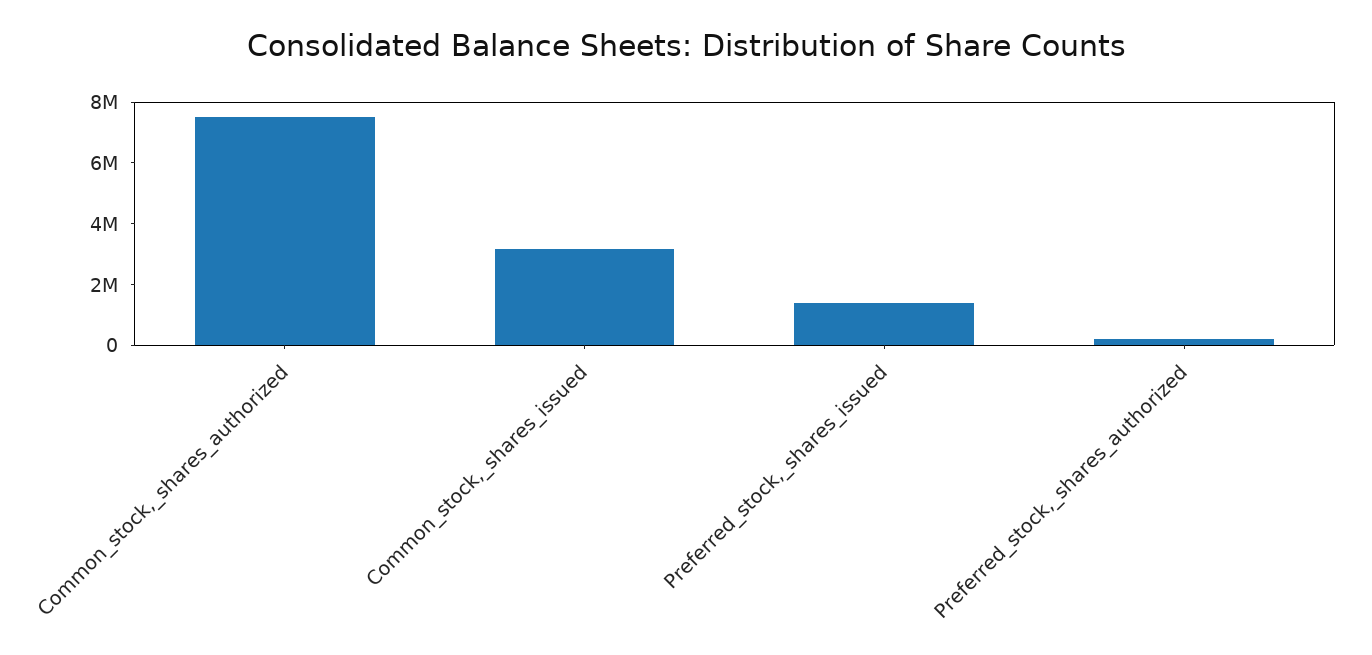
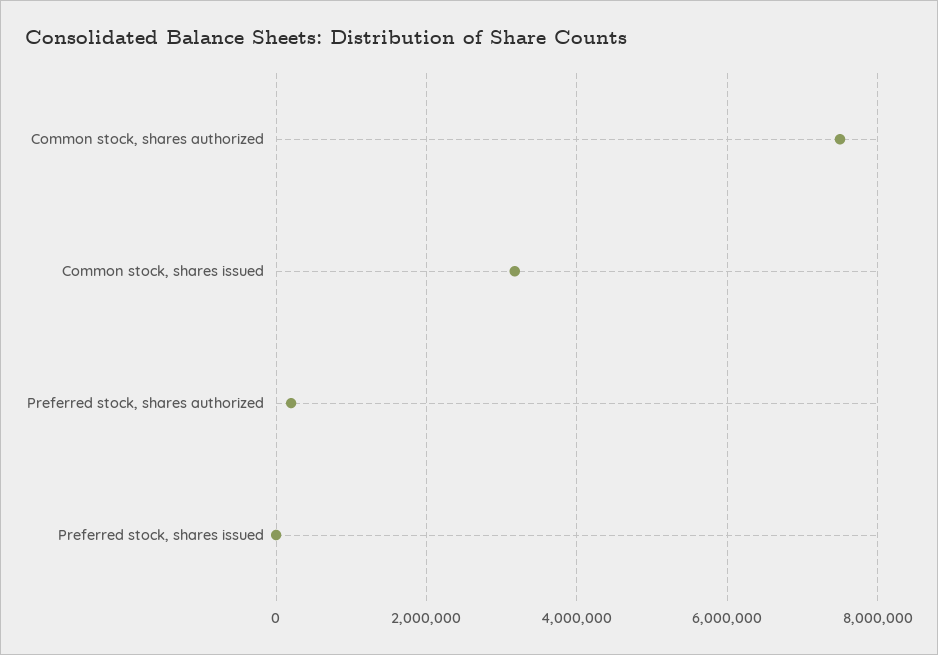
Preferred_stock,_shares_issued: 1500000 -> 0

